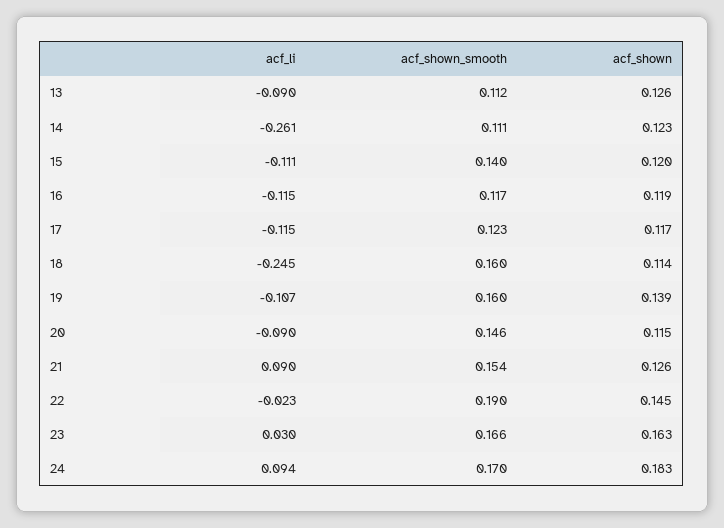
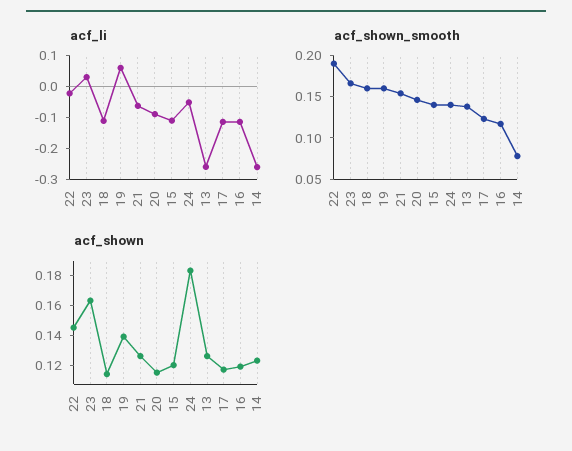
acf_li, 13: -0.09 -> -0.25
acf_shown_smooth, 13: 0.112 -> 0.14
acf_shown_smooth, 14: 0.111 -> 0.08
acf_li, 18: -0.245 -> -0.1
acf_li, 19: -0.107 -> 0.05
acf_li, 21: 0.09 -> -0.05
acf_li, 24: 0.094 -> -0.05
acf_shown_smooth, 24: 0.17 -> 0.14

